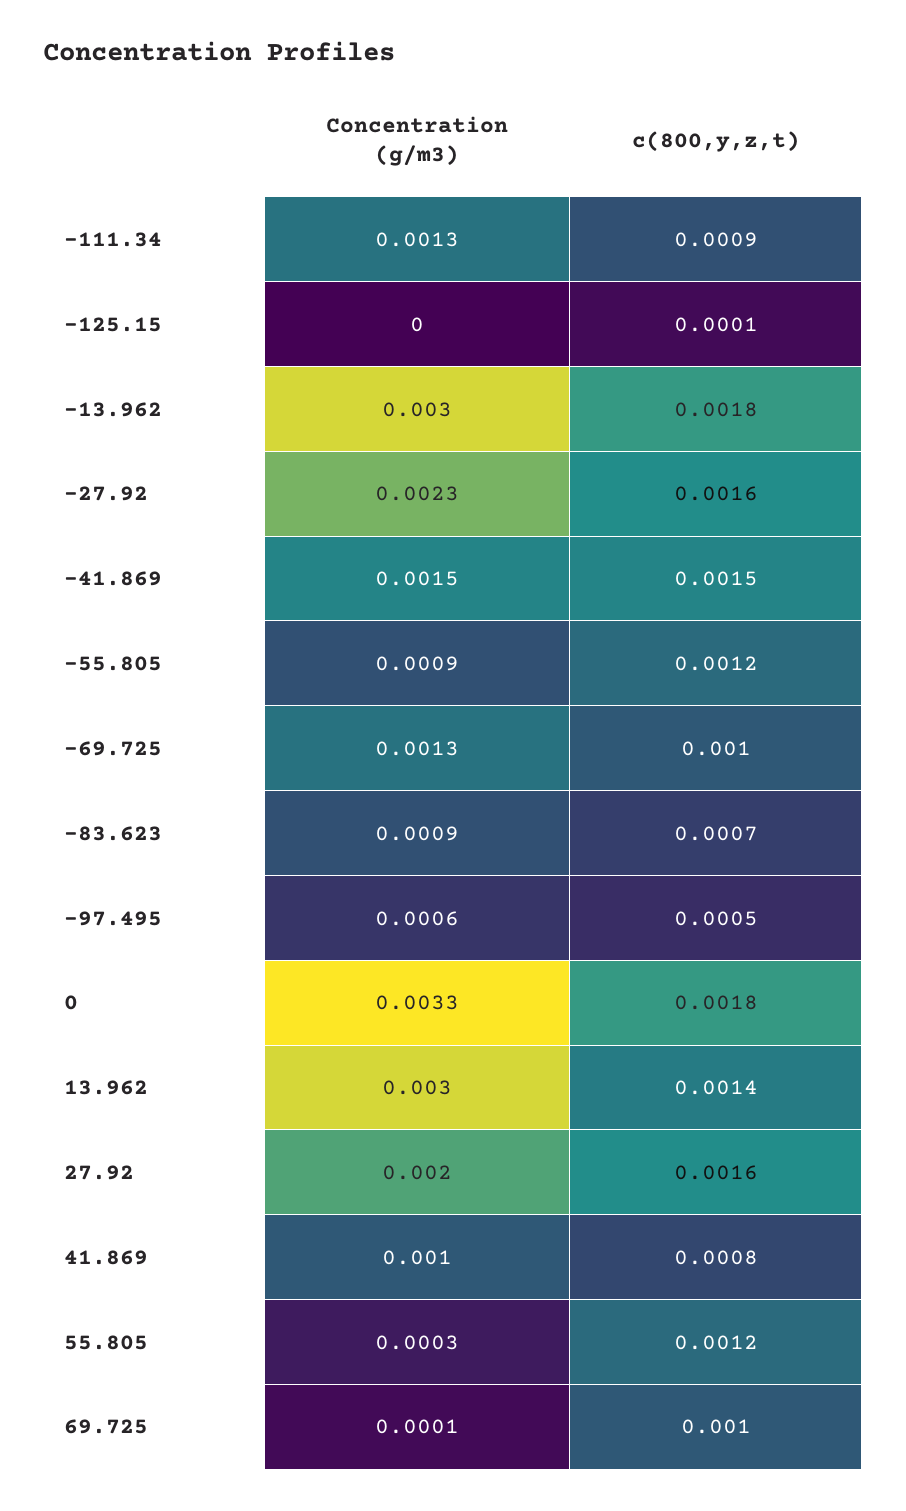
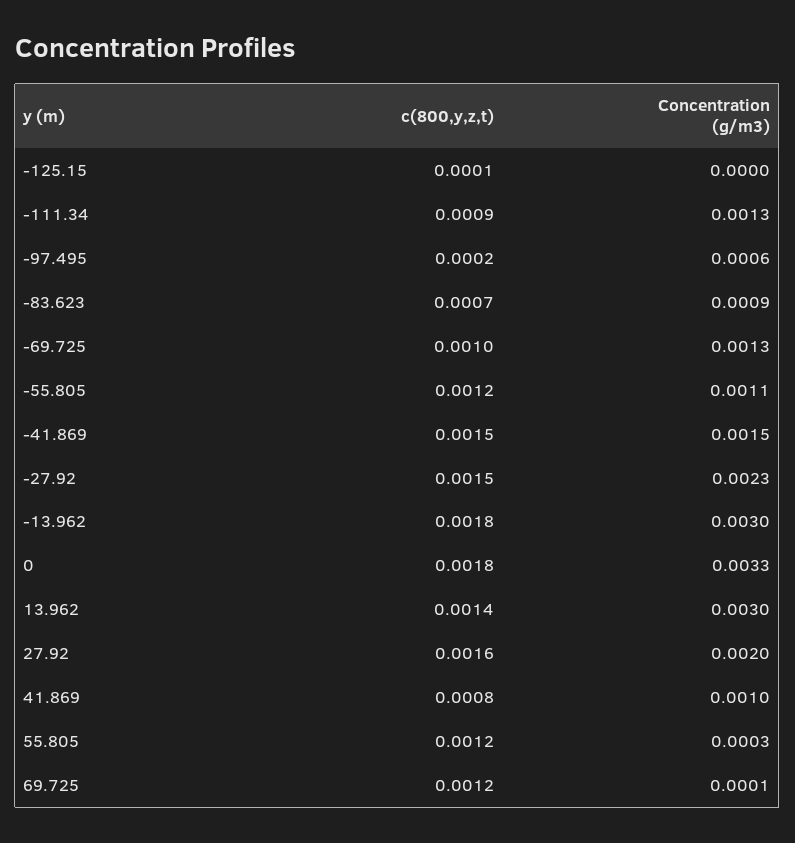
c(800,y,z,t), -27.92: 0.0016 -> 0.0015
Concentration (g/m3), -55.805: 0.0009 -> 0.0011
c(800,y,z,t), -97.495: 0.0005 -> 0.0002
c(800,y,z,t), 69.725: 0.001 -> 0.0012

